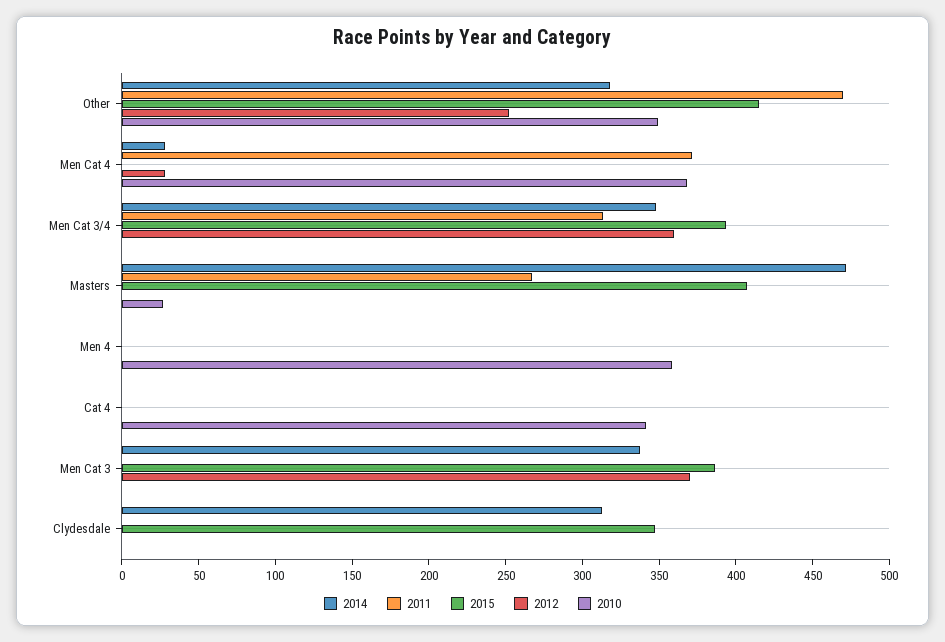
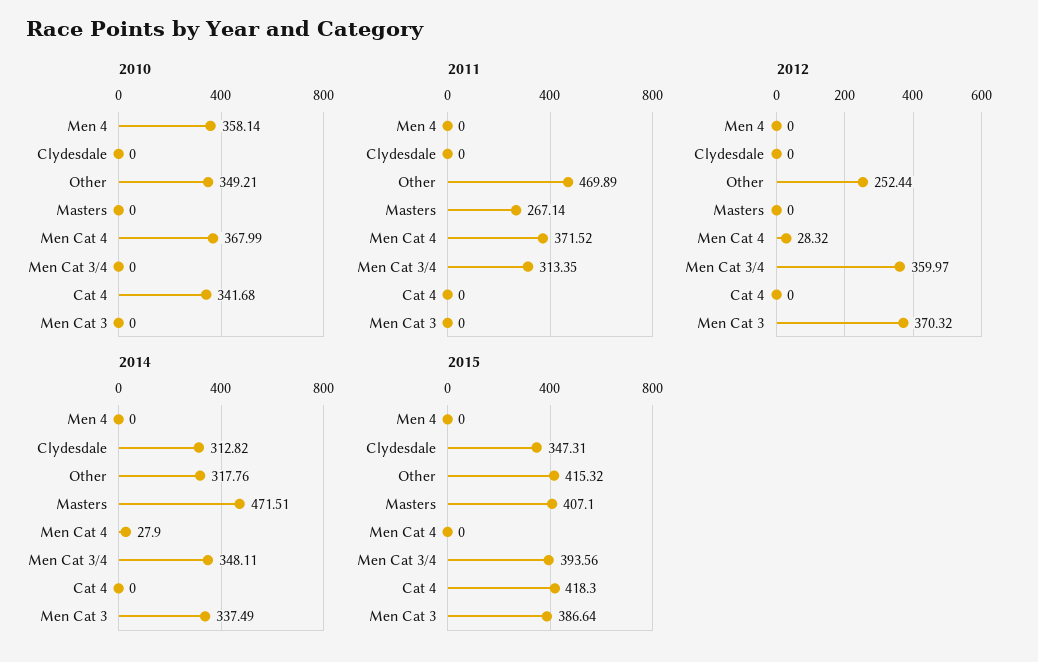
2010, Masters: 30 -> 0
2015, Cat 4: 0 -> 418.3

